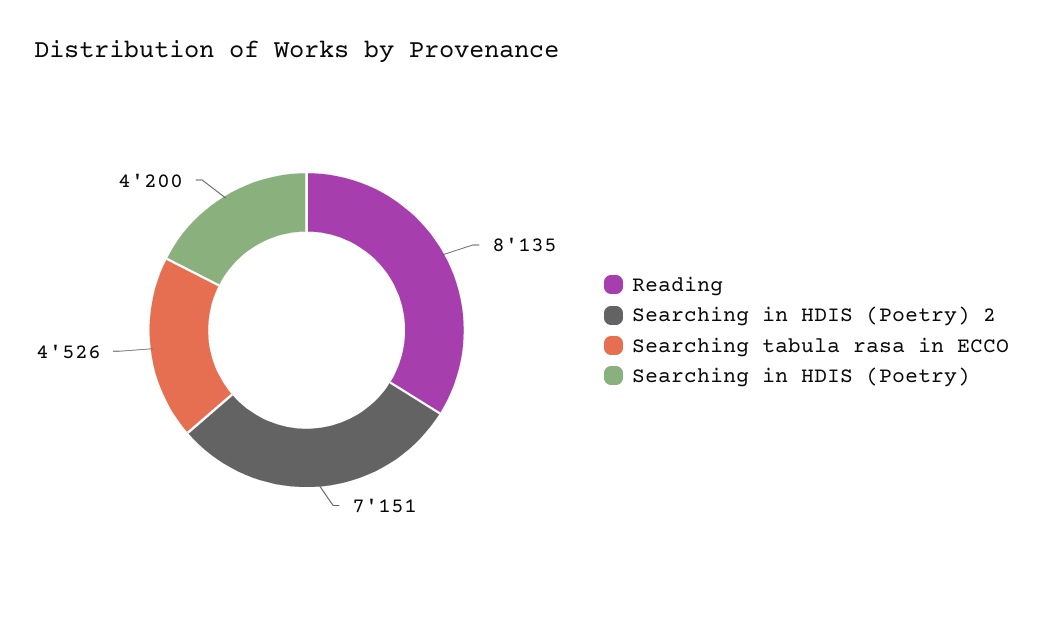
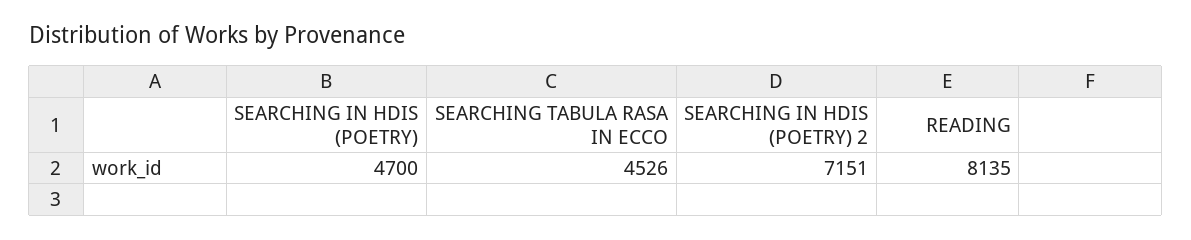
Searching in HDIS (Poetry): 4200 -> 4700

